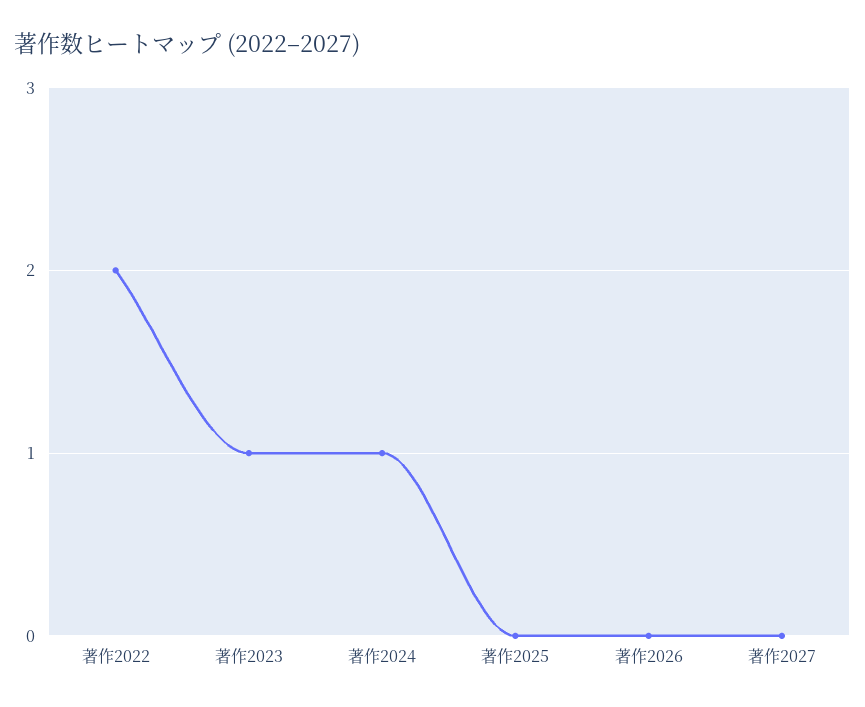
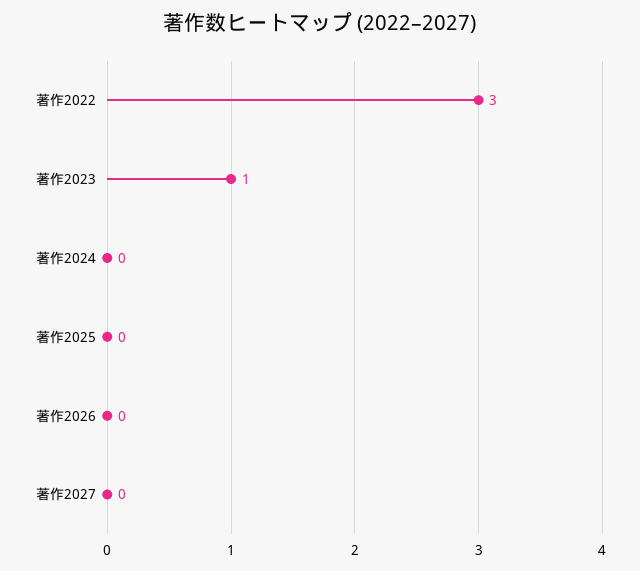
著作2022: 2 -> 3
著作2024: 1 -> 0

